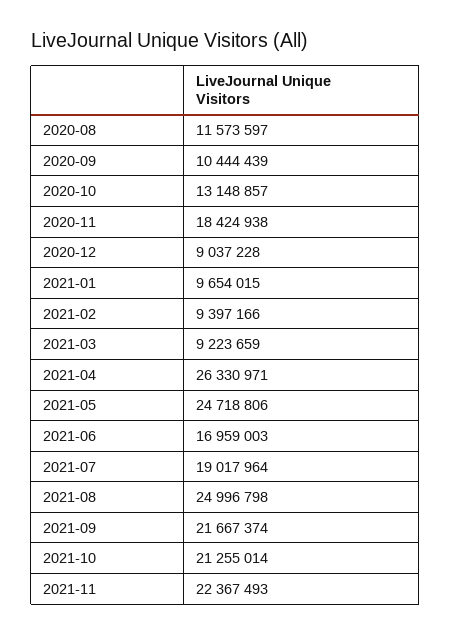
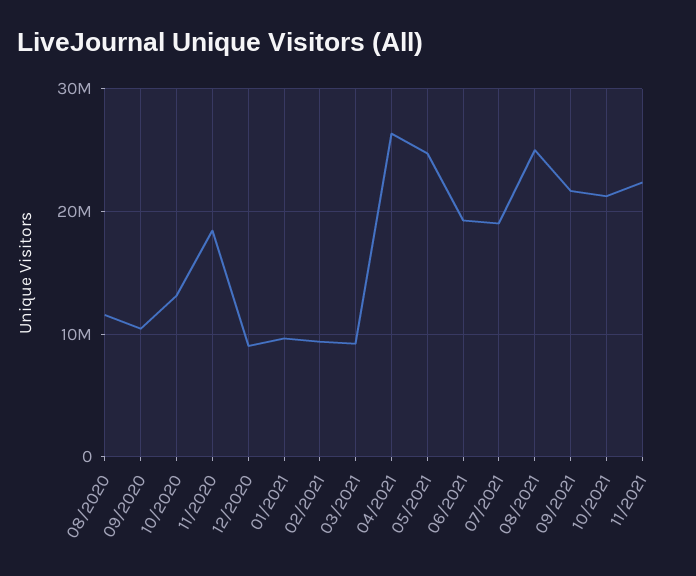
2021-06: 16959003 -> 19000000

